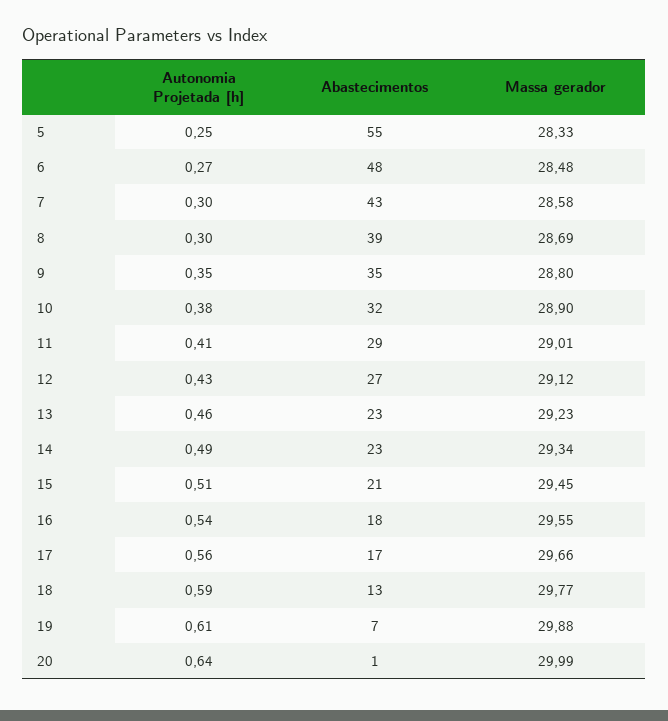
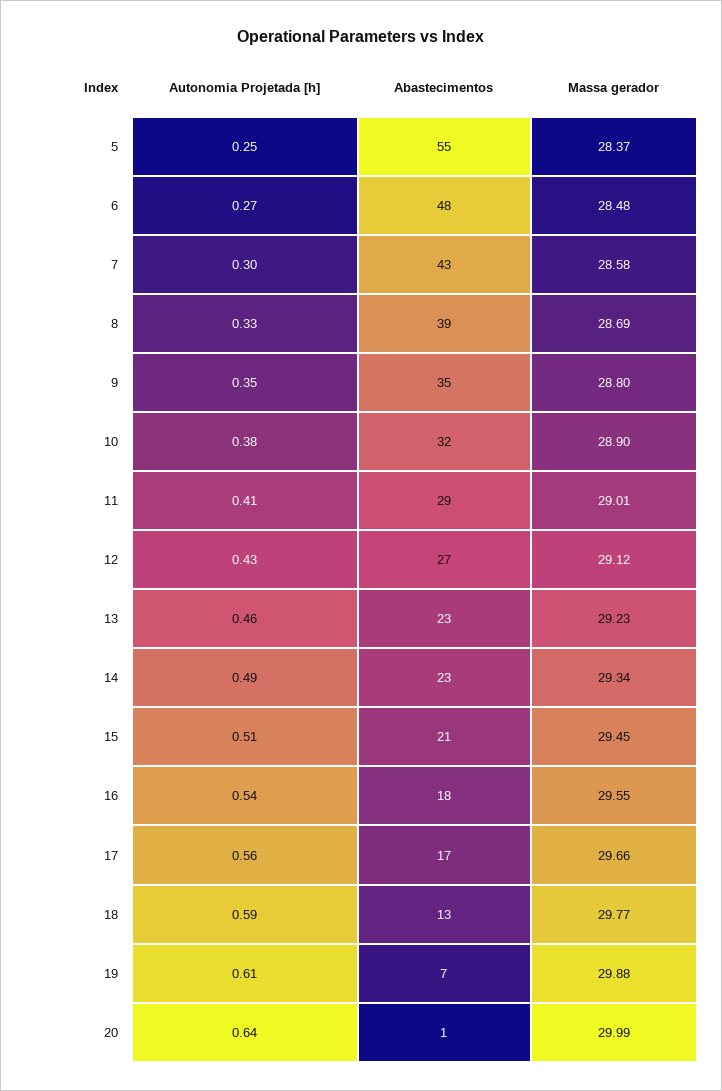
Massa gerador, 5: 28.33 -> 28.37
Autonomia Projetada [h], 8: 0.3 -> 0.33

